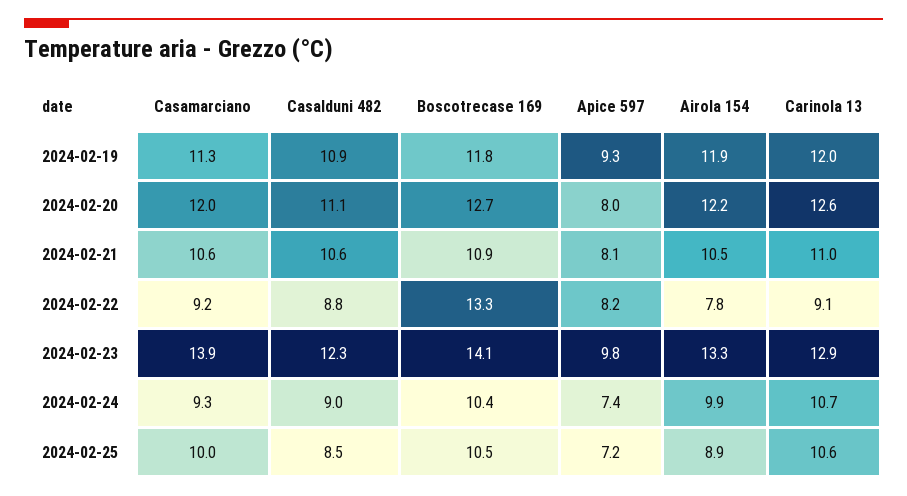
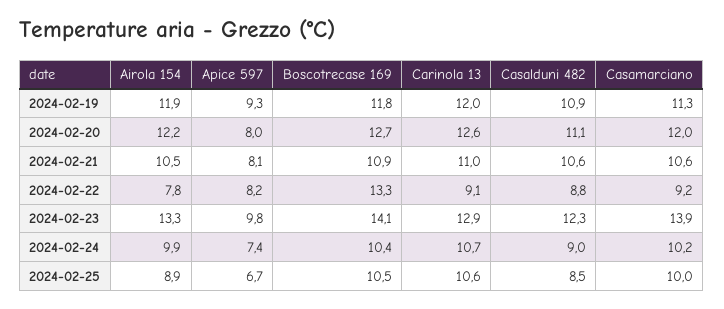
Casamarciano, 2024-02-24: 9.3 -> 10.2
Apice 597, 2024-02-25: 7.2 -> 6.7

